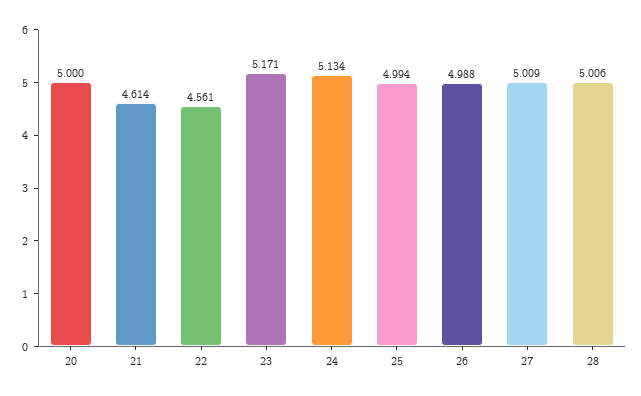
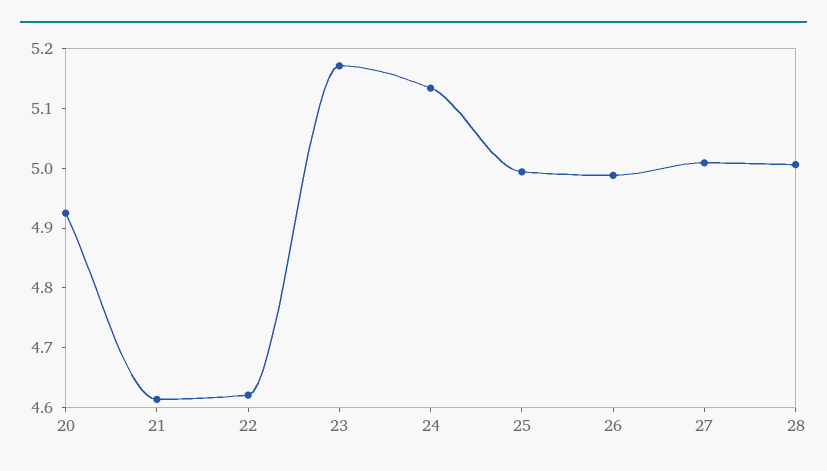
20: 5 -> 4.92
22: 4.561 -> 4.62

